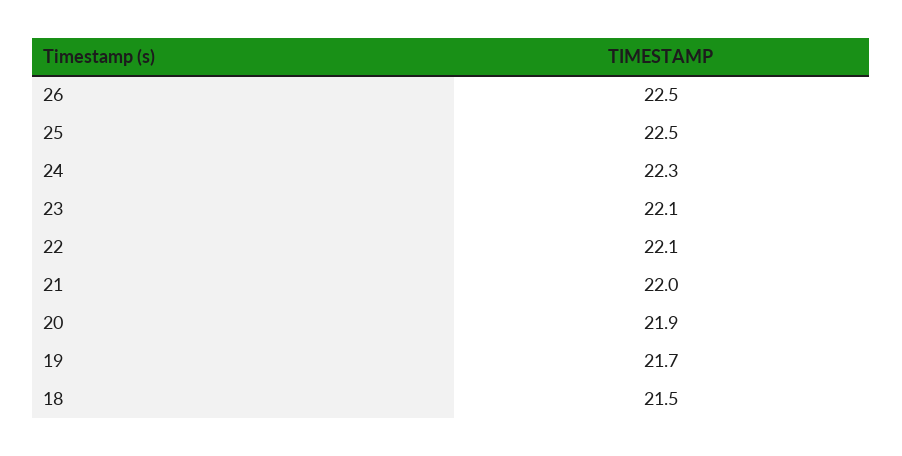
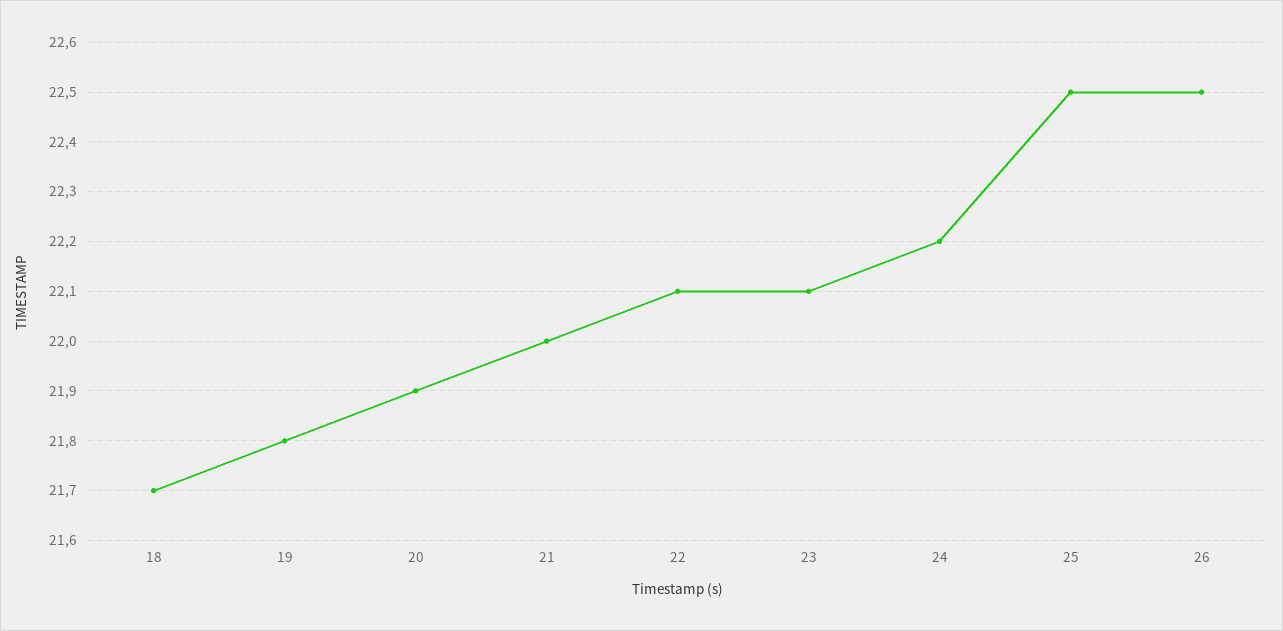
24: 22.3 -> 22.2
19: 21.7 -> 21.8
18: 21.5 -> 21.7

